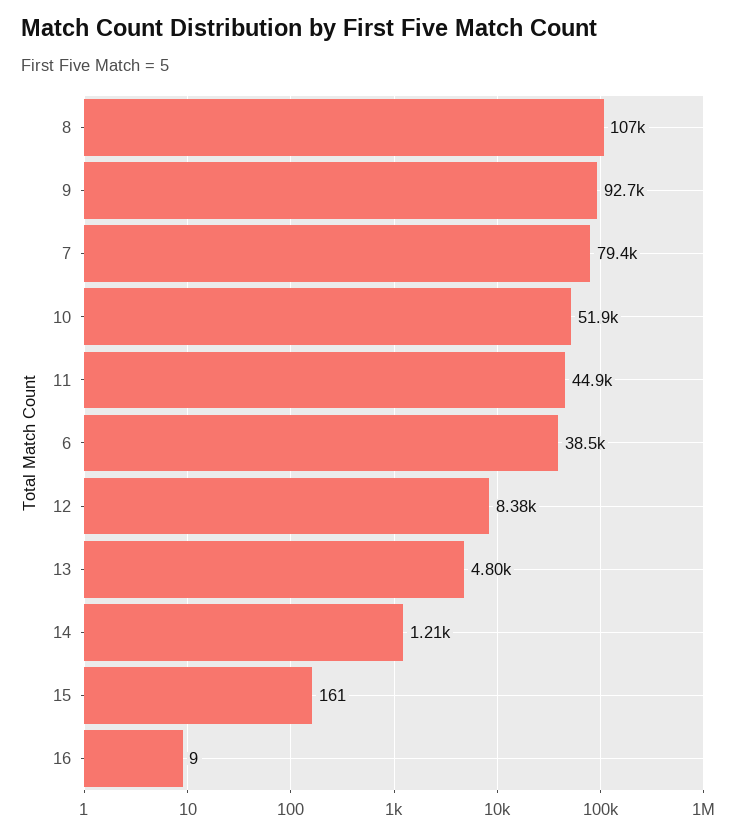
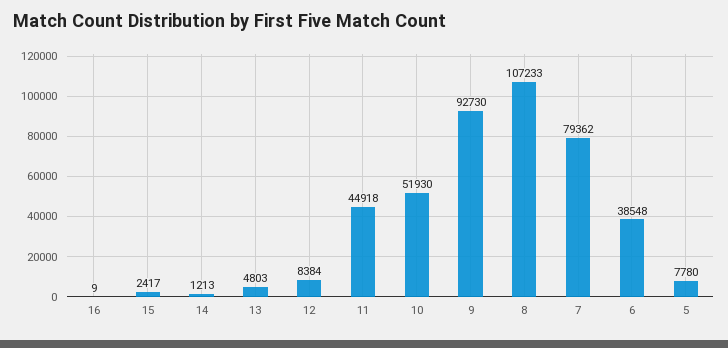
15: 161 -> 2417
5: none -> 7780

